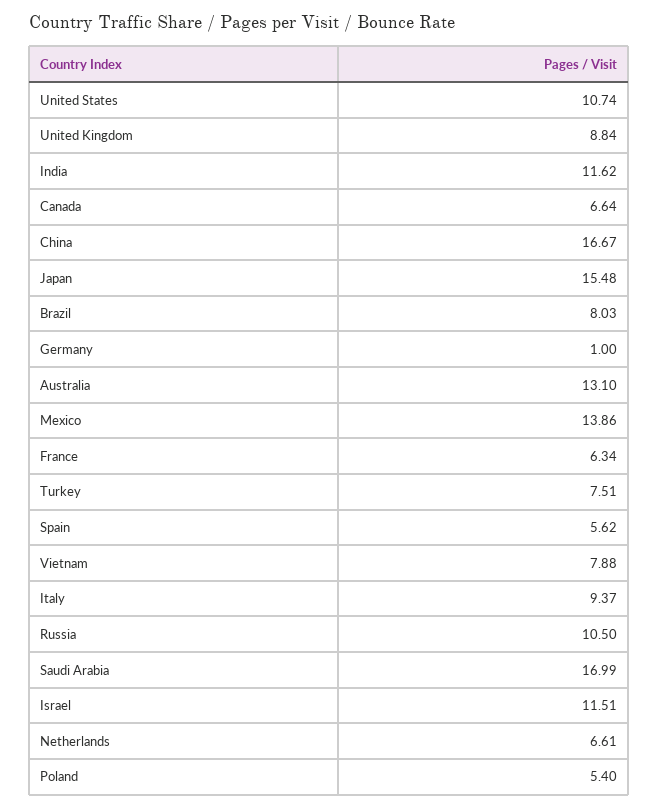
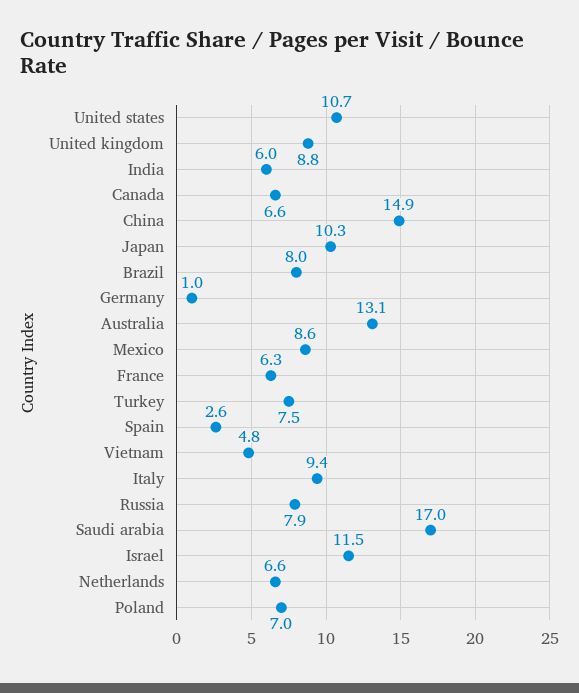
India: 11.62 -> 6
China: 16.67 -> 14.9
Japan: 15.48 -> 10.3
Mexico: 13.86 -> 8.6
Spain: 5.62 -> 2.6
Vietnam: 7.88 -> 4.8
Russia: 10.5 -> 7.9
Poland: 5.4 -> 7

